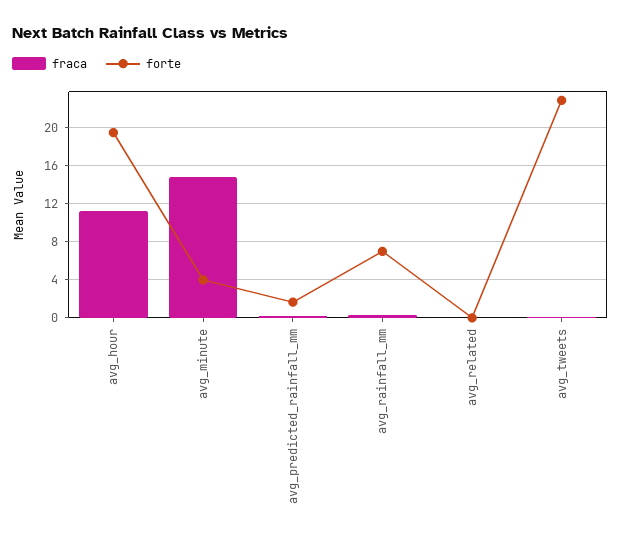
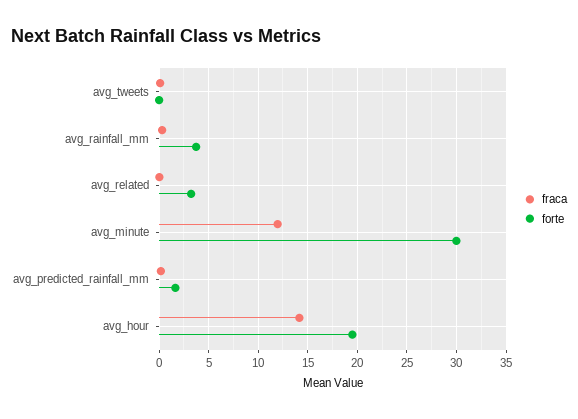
fraca, avg_hour: 11 -> 14
fraca, avg_minute: 15 -> 12
forte, avg_minute: 4 -> 30
forte, avg_rainfall_mm: 7 -> 4
forte, avg_related: 0 -> 3
forte, avg_tweets: 23 -> 0

